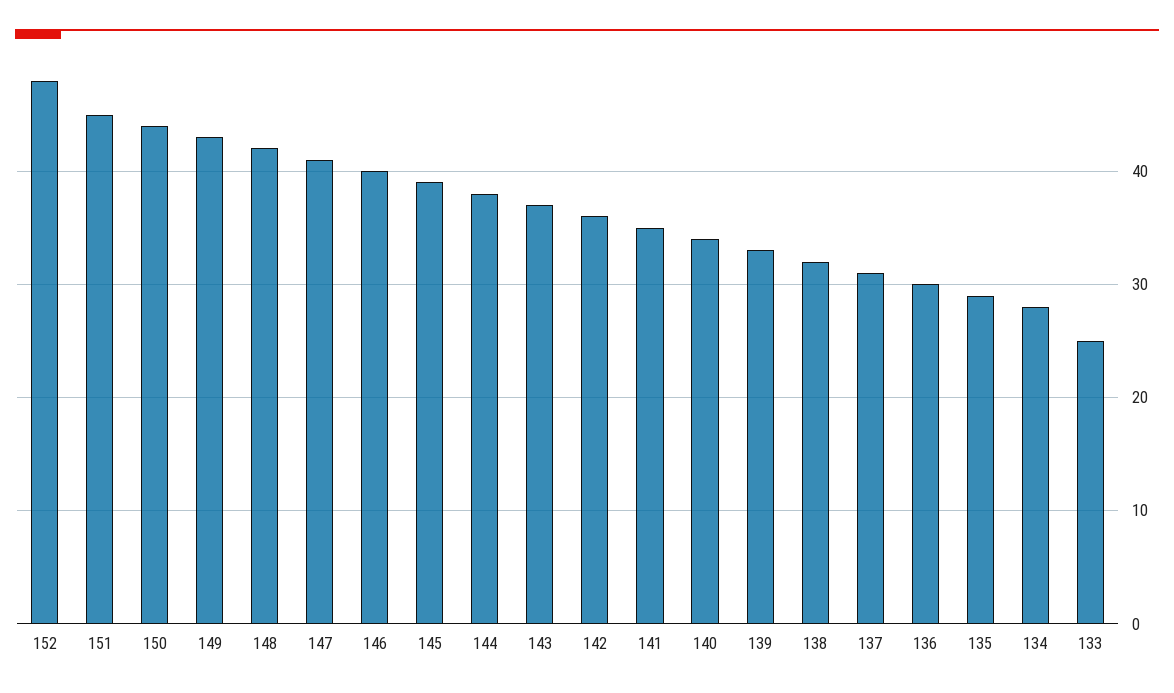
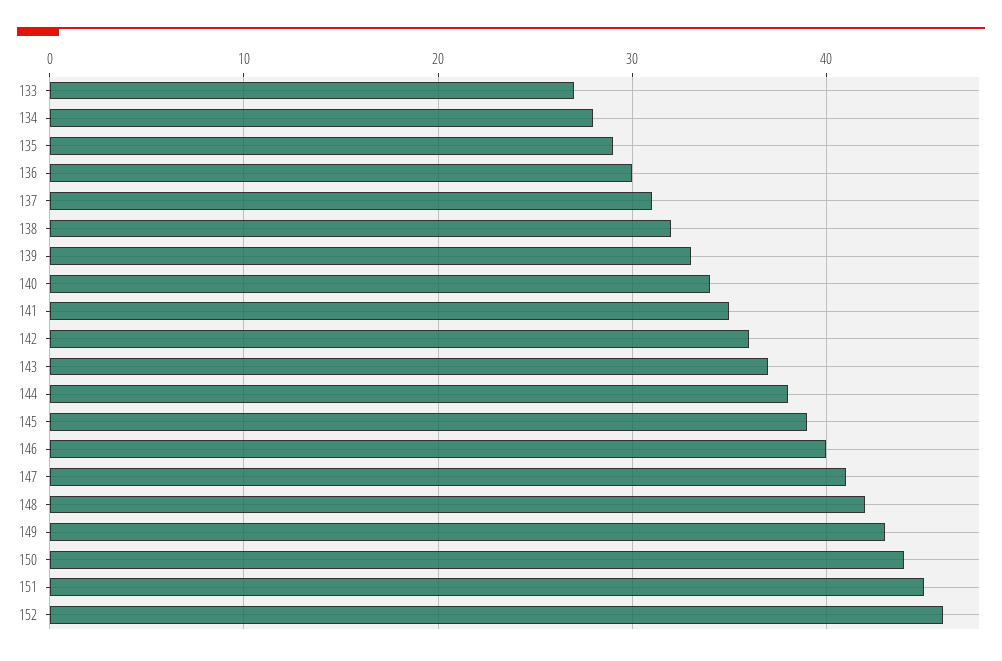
152: 48 -> 46
133: 25 -> 27

